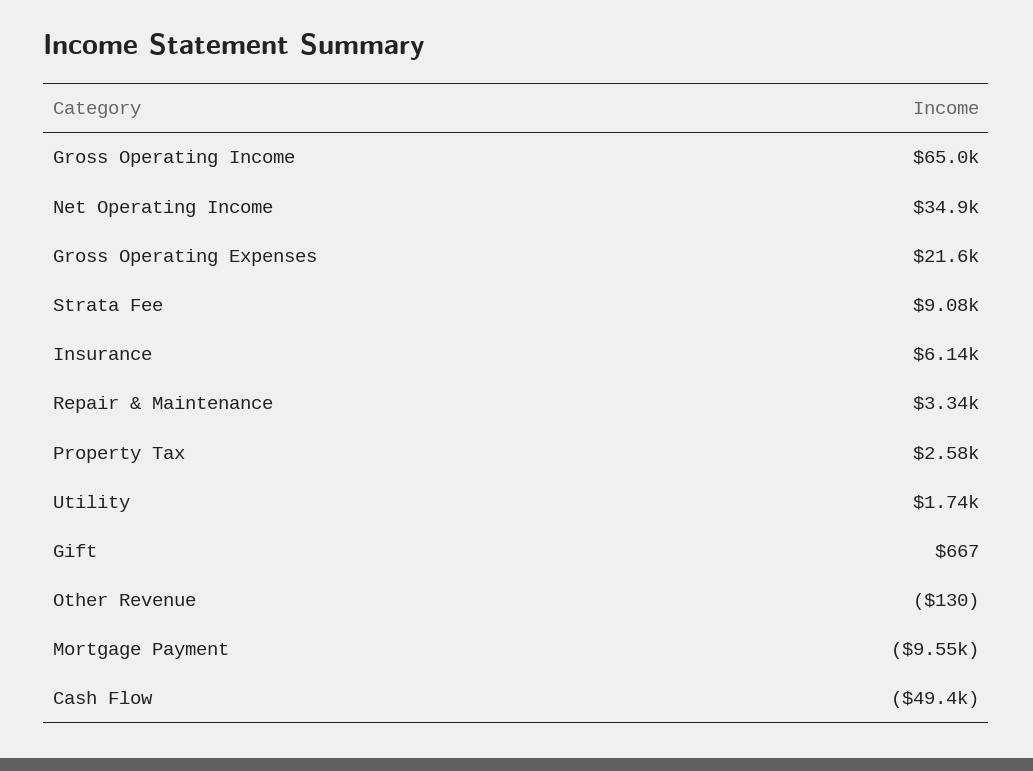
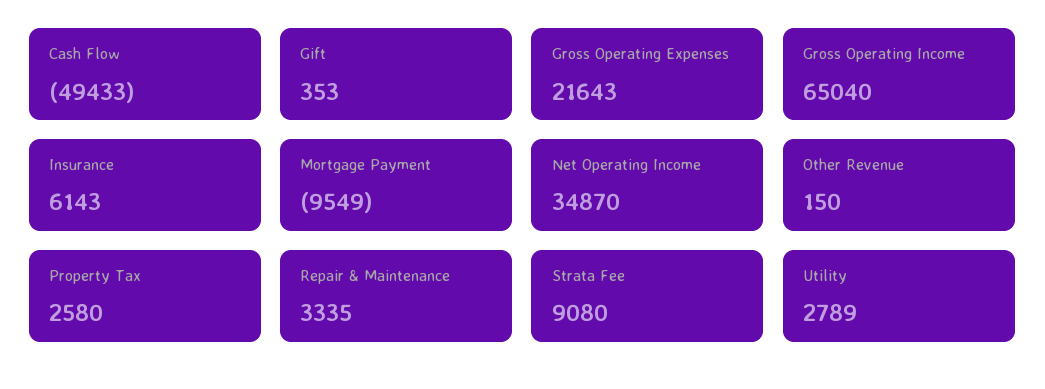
Utility: 1740 -> 2789
Gift: 667 -> 353
Other Revenue: -130 -> 150

